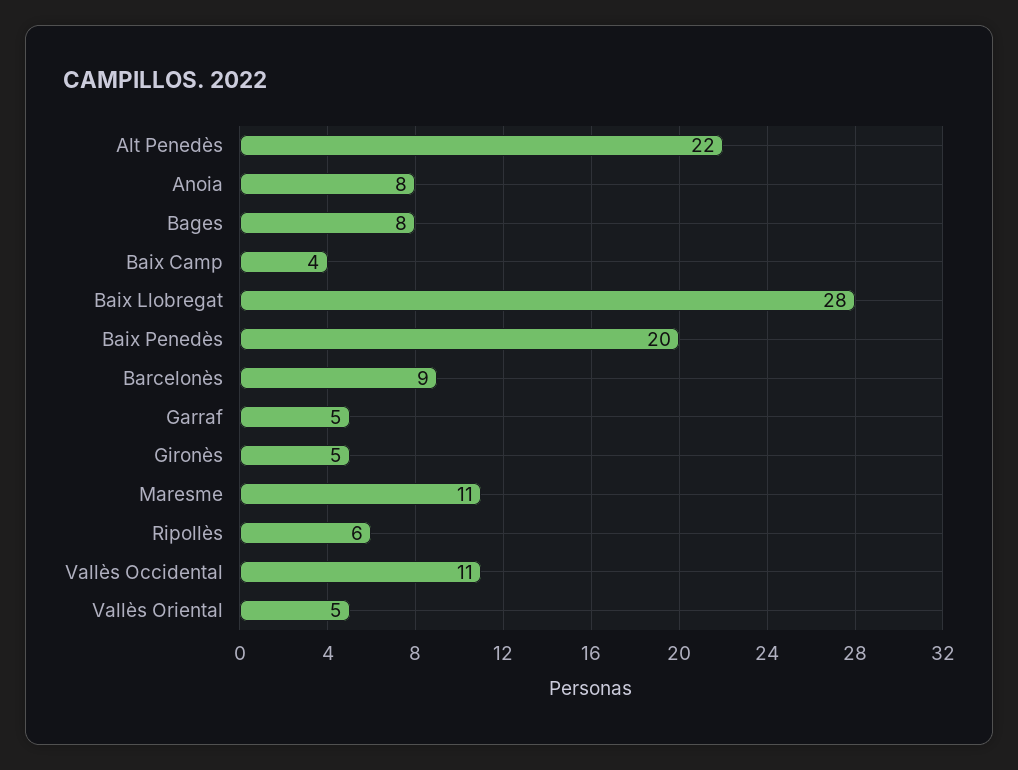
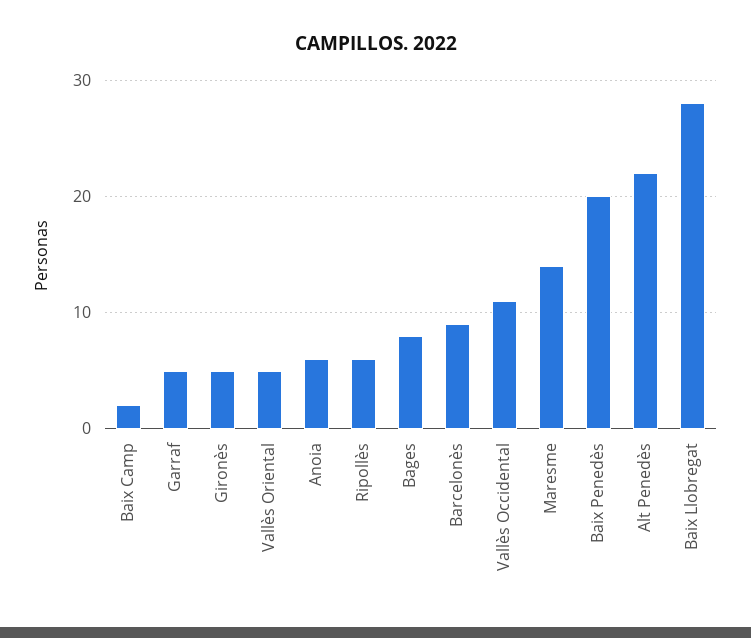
Anoia: 8 -> 6
Baix Camp: 4 -> 2
Maresme: 11 -> 14

